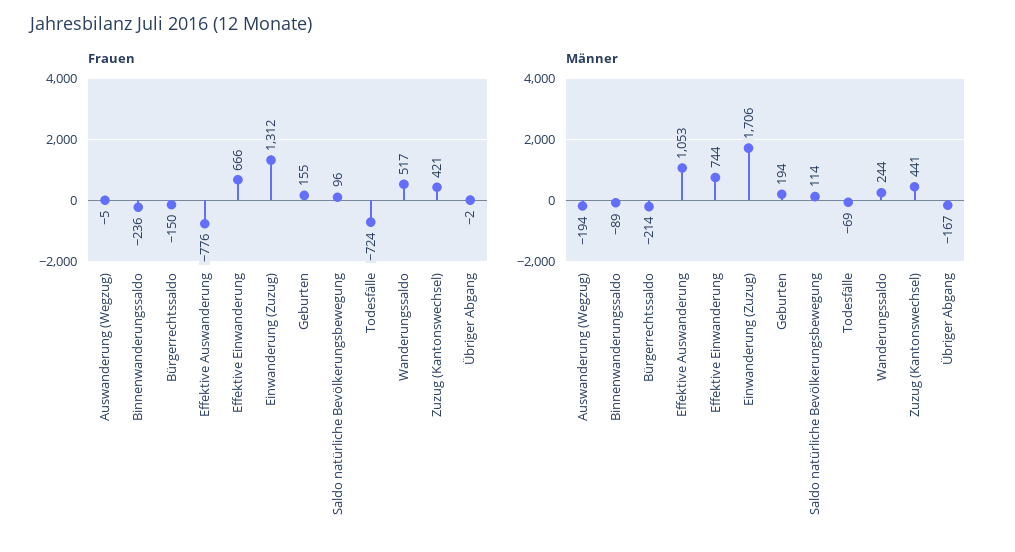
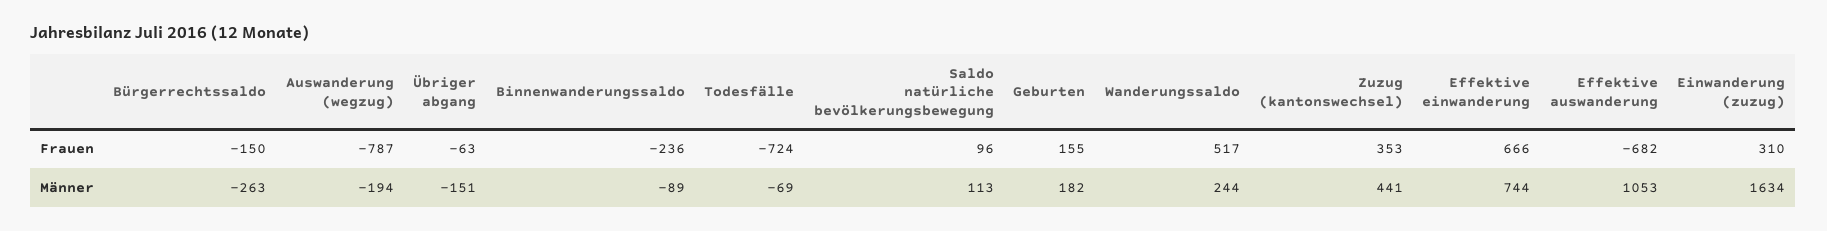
Frauen, Auswanderung (Wegzug): -5 -> -787
Frauen, Effektive Auswanderung: -776 -> -682
Frauen, Einwanderung (Zuzug): 1312 -> 310
Frauen, Zuzug (Kantonswechsel): 421 -> 353
Frauen, Übriger Abgang: -2 -> -63
Männer, Bürgerrechtssaldo: -214 -> -263
Männer, Einwanderung (Zuzug): 1706 -> 1634
Männer, Geburten: 194 -> 182
Männer, Saldo natürliche Bevölkerungsbewegung: 114 -> 113
Männer, Übriger Abgang: -167 -> -151

